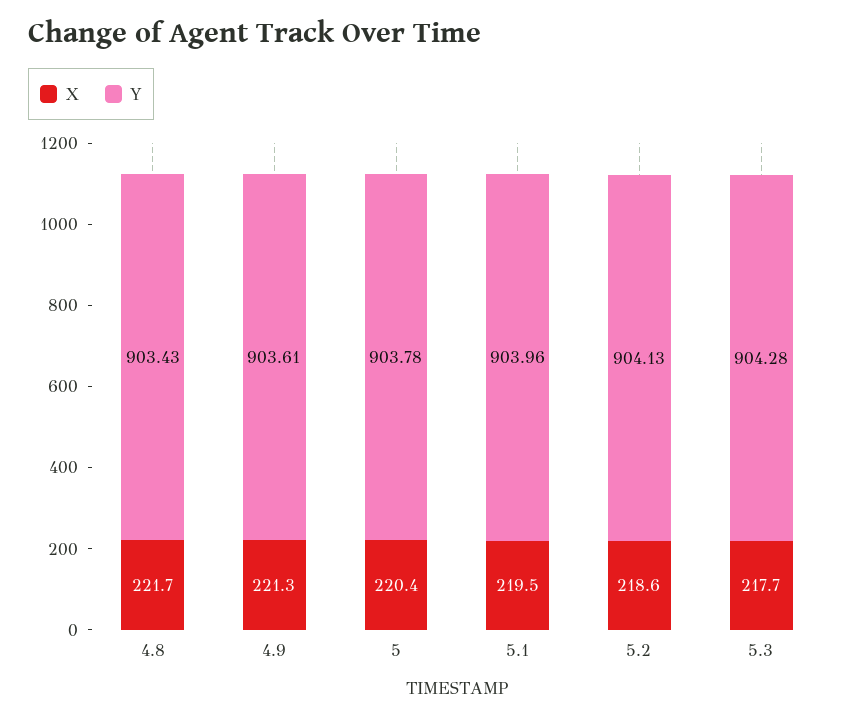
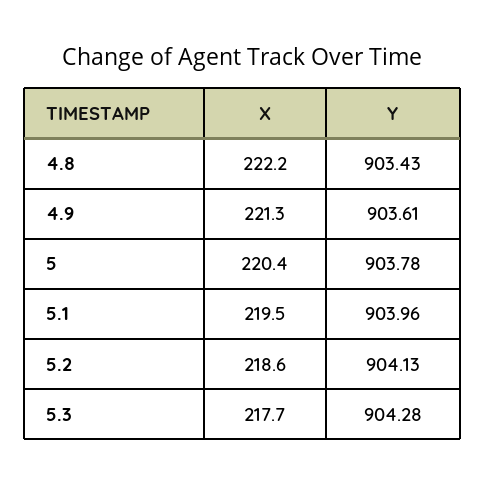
X, 4.8: 221.7 -> 222.2

